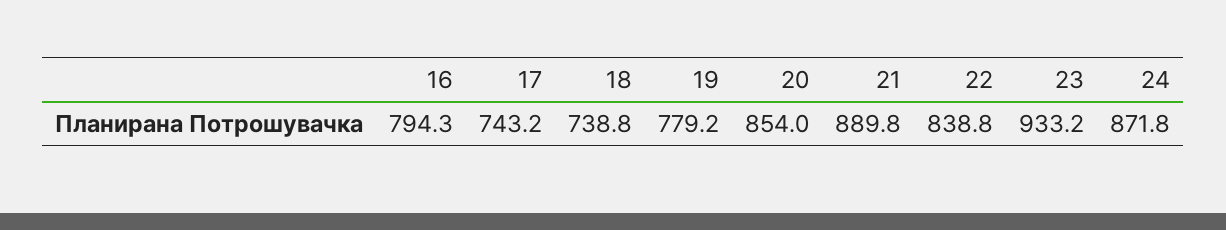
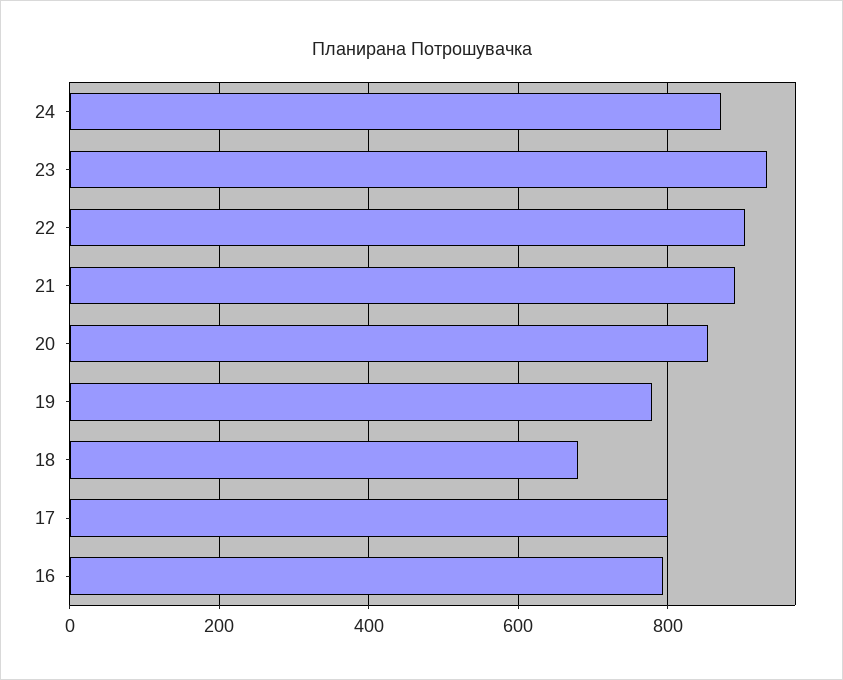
17: 743.2 -> 800
18: 738.8 -> 680
22: 838.8 -> 900

